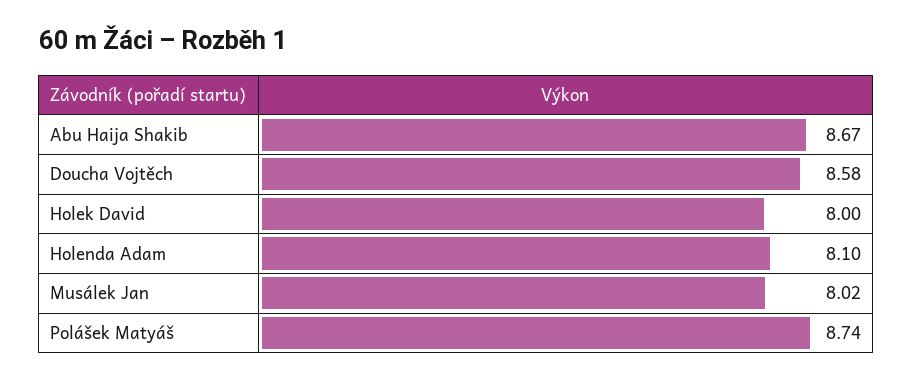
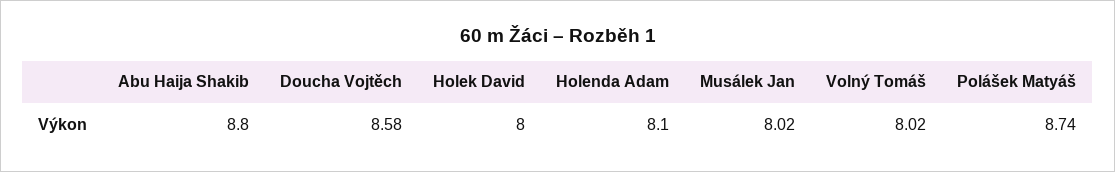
Abu Haija Shakib: 8.67 -> 8.8
Volný Tomáš: none -> 8.02

